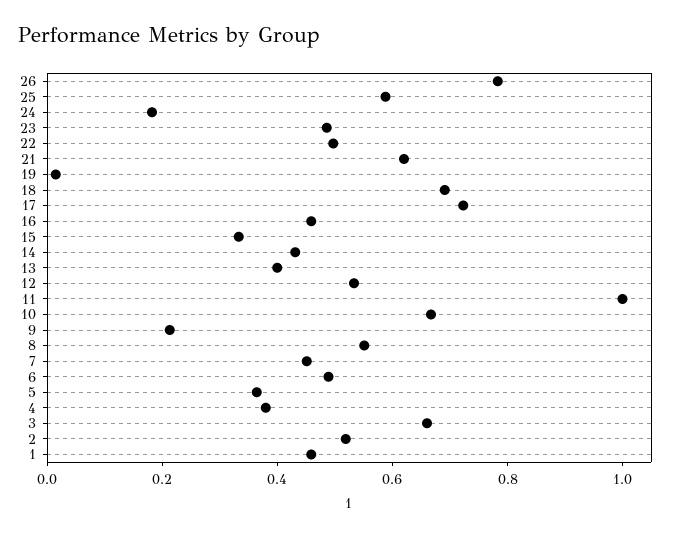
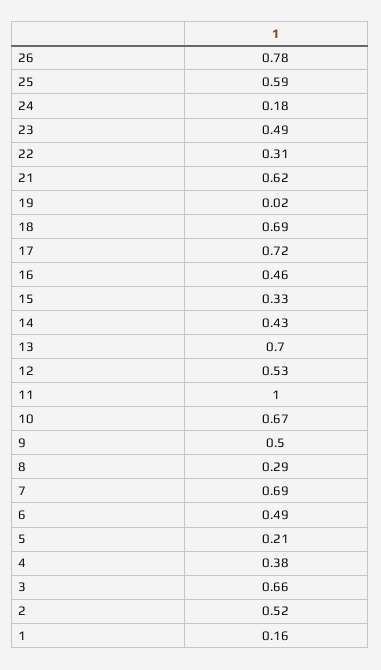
22: 0.5 -> 0.31
13: 0.4 -> 0.7
9: 0.2 -> 0.5
8: 0.55 -> 0.29
7: 0.45 -> 0.69
5: 0.35 -> 0.21
1: 0.45 -> 0.16

